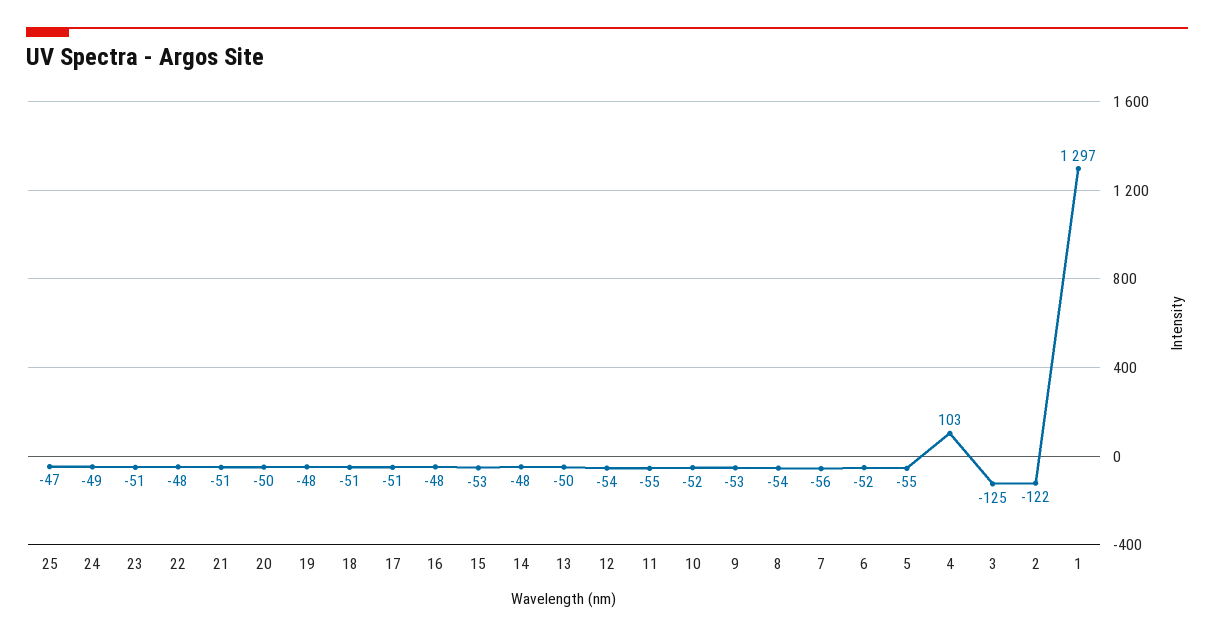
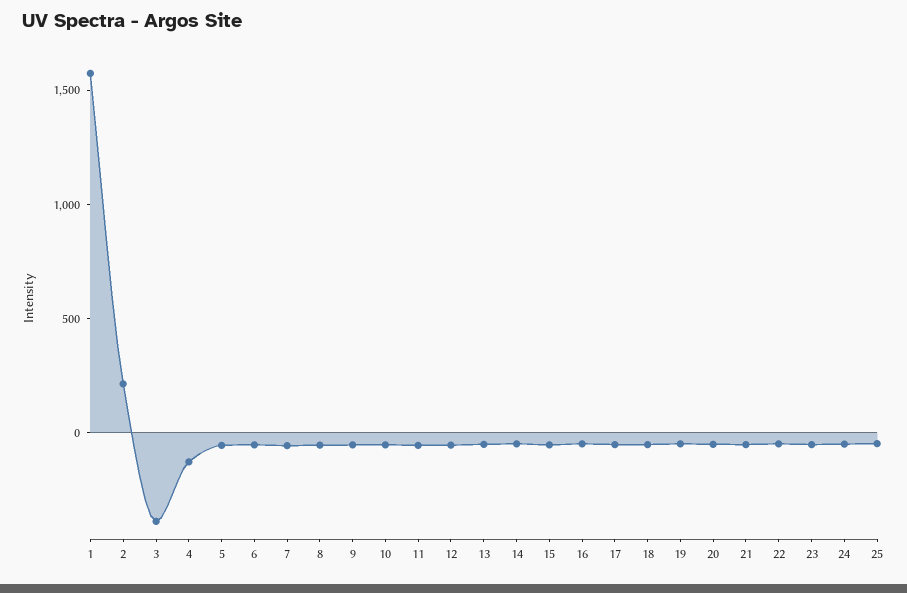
4: 103 -> -100
3: -125 -> -400
2: -122 -> 200
1: 1297 -> 1600

